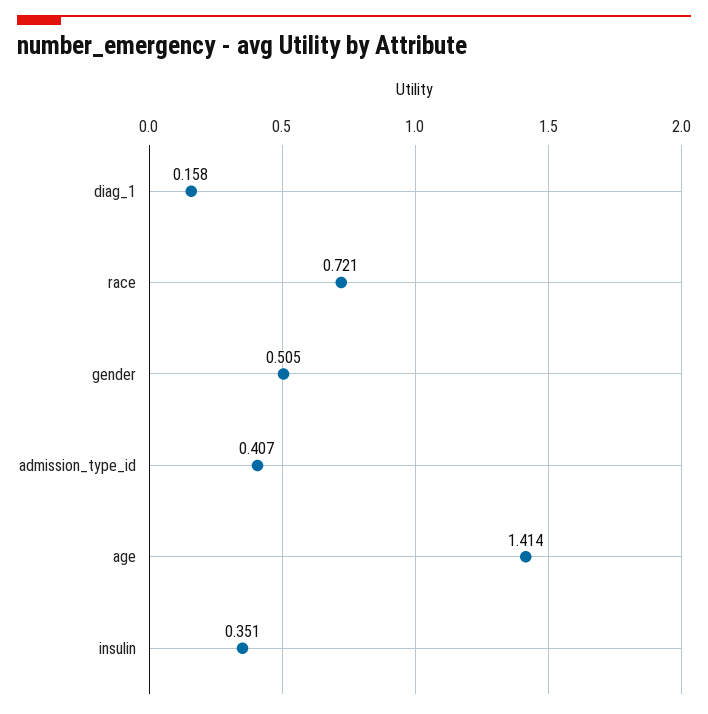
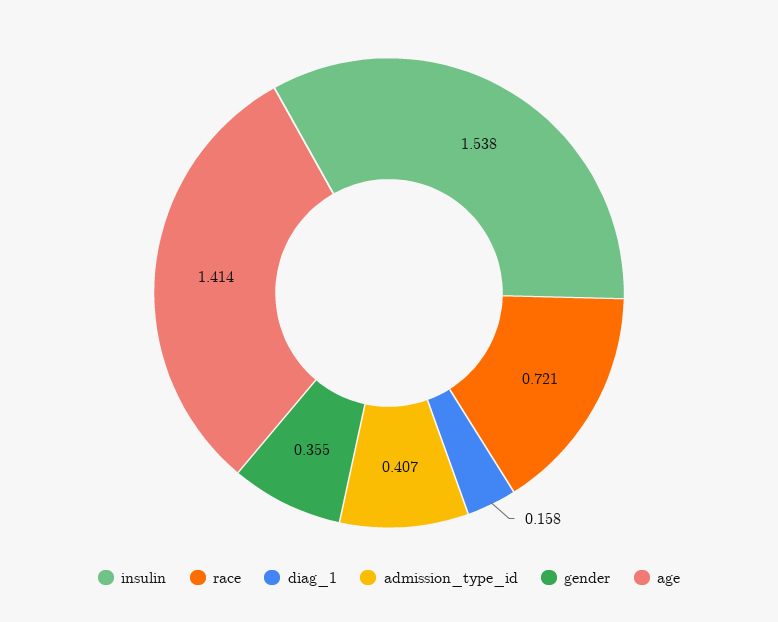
gender: 0.505 -> 0.355
insulin: 0.351 -> 1.538

